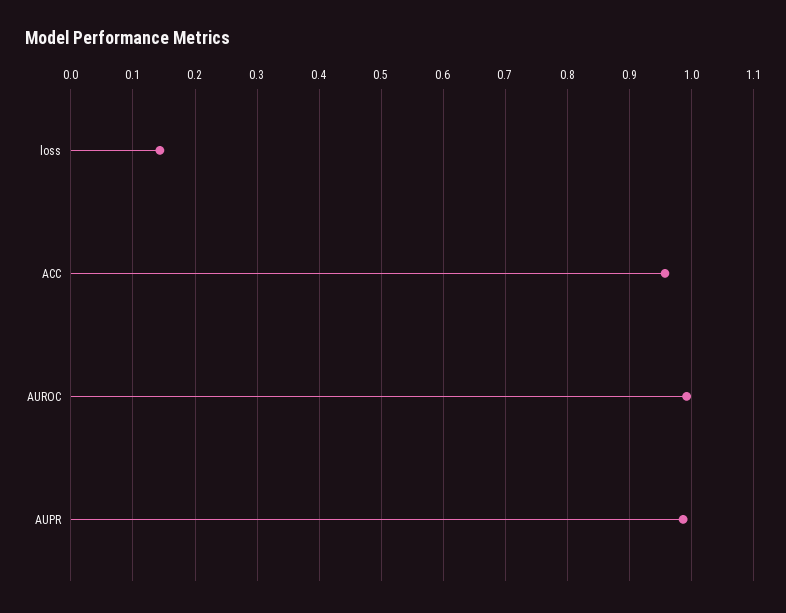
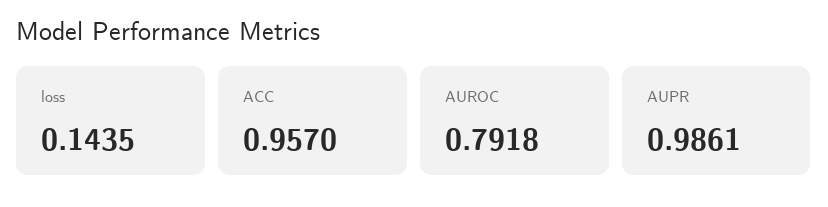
AUROC: 0.99 -> 0.7918

